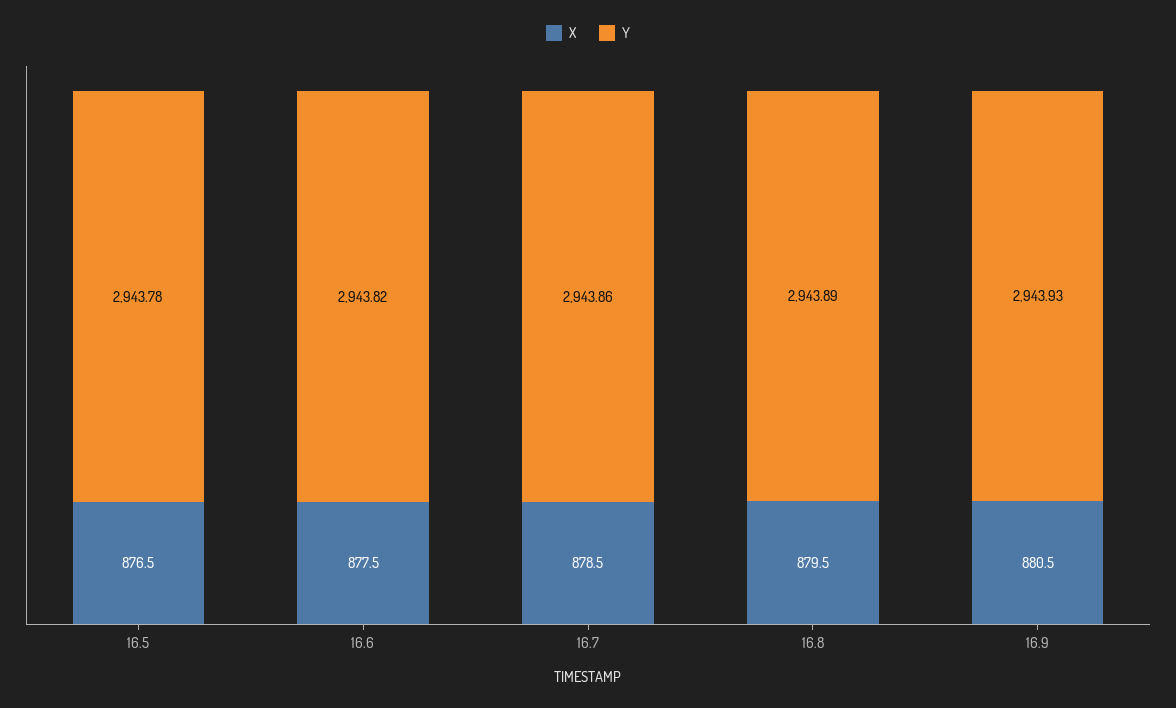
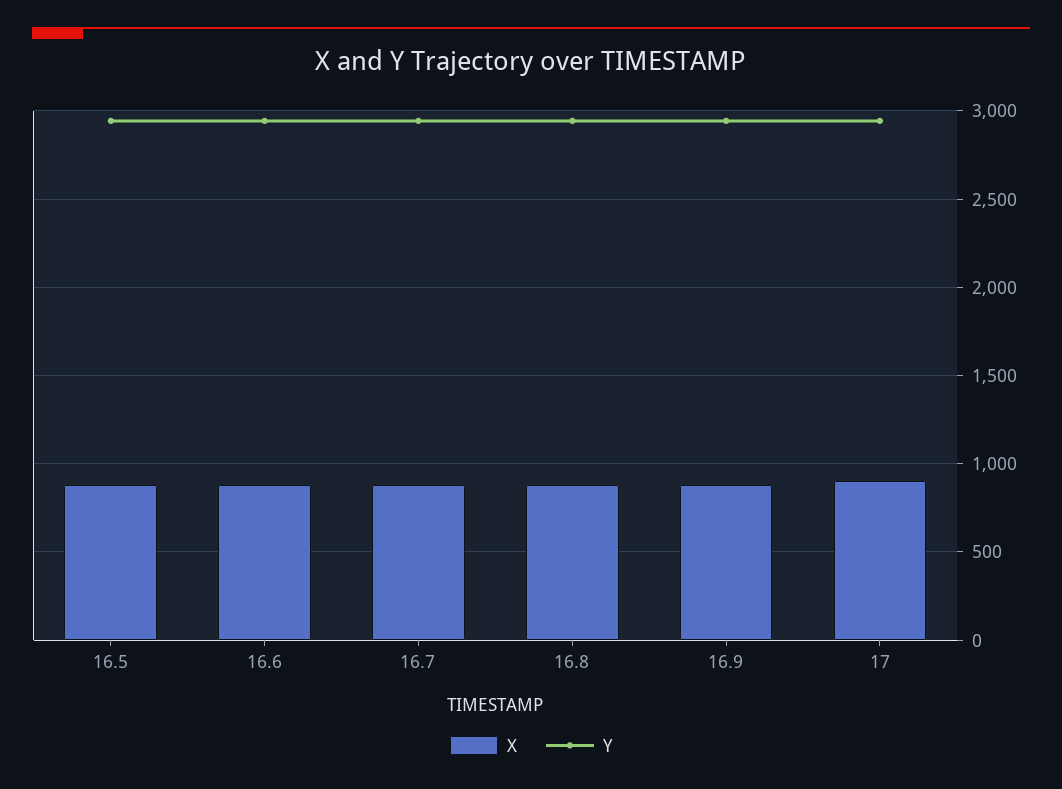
X, 17: none -> 900
Y, 17: none -> 2950

